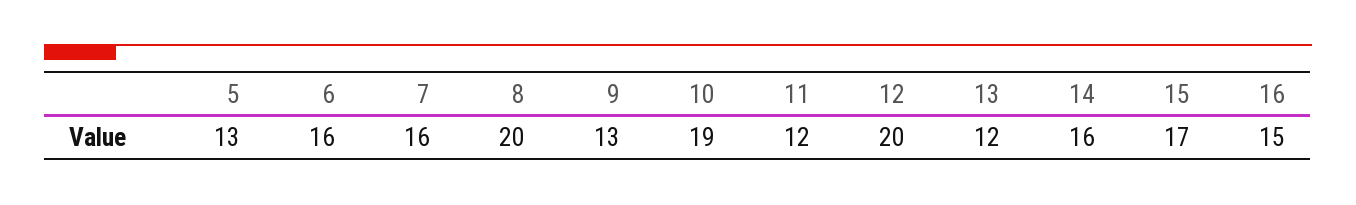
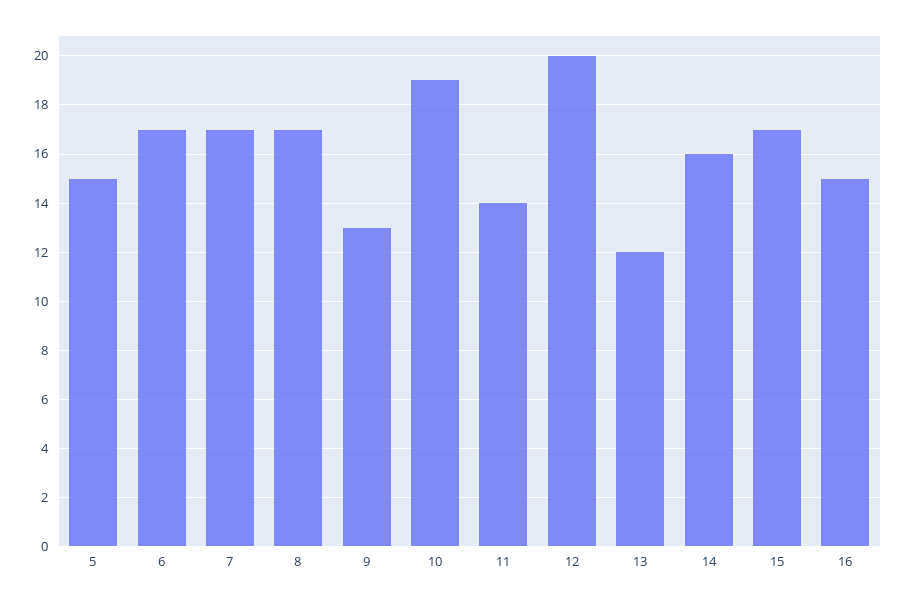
5: 13 -> 15
6: 16 -> 17
7: 16 -> 17
8: 20 -> 17
11: 12 -> 14

